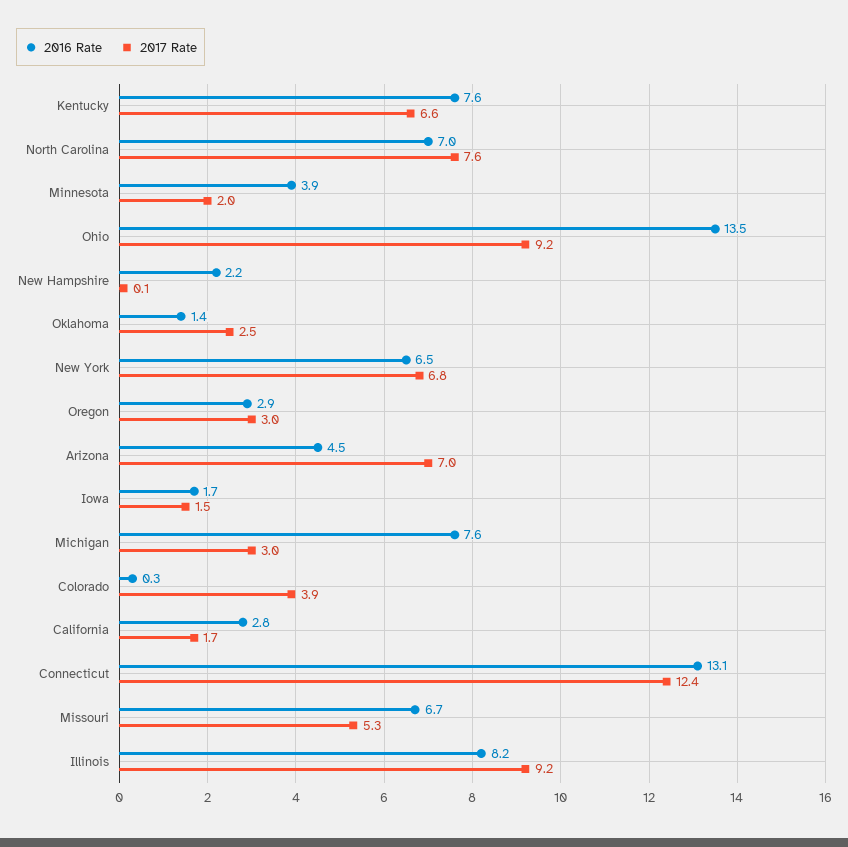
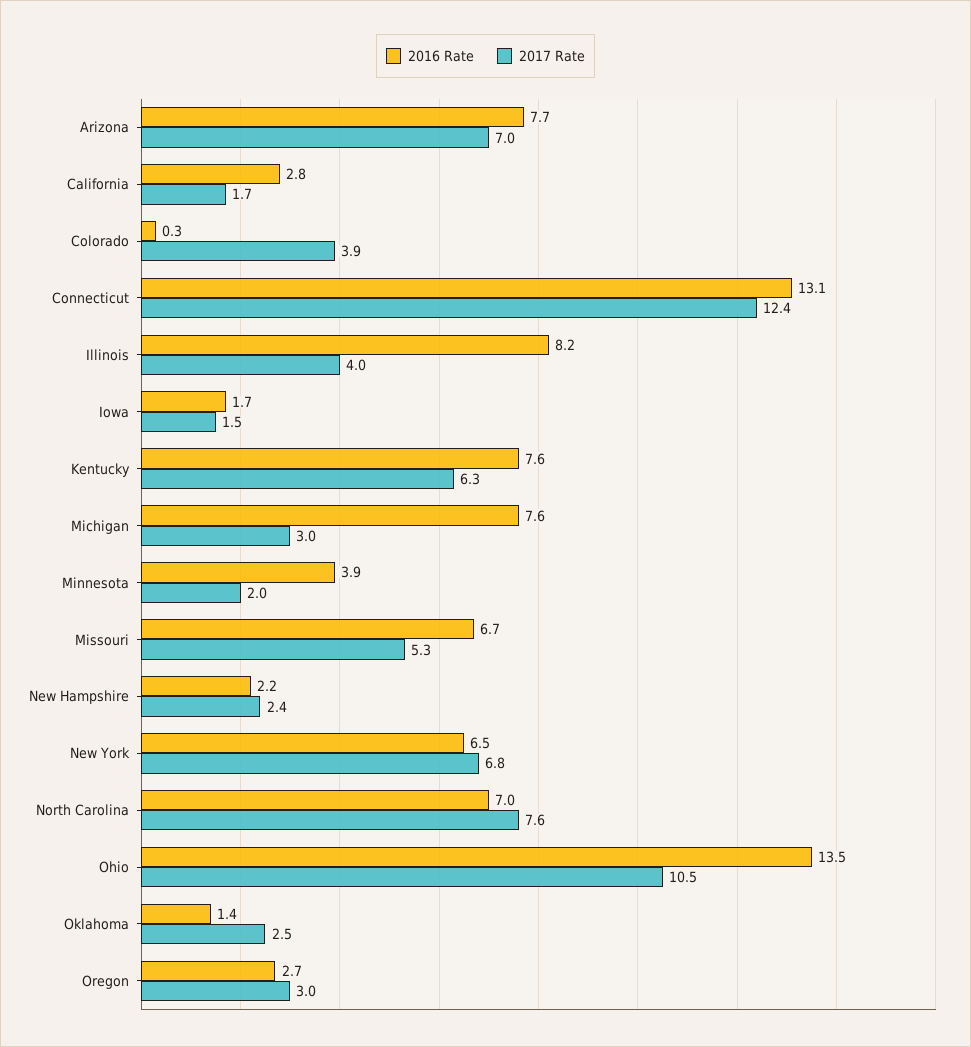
2017 Rate, Kentucky: 6.6 -> 6.3
2017 Rate, Ohio: 9.2 -> 10.5
2017 Rate, New Hampshire: 0.1 -> 2.4
2016 Rate, Oregon: 2.9 -> 2.7
2016 Rate, Arizona: 4.5 -> 7.7
2017 Rate, Illinois: 9.2 -> 4

